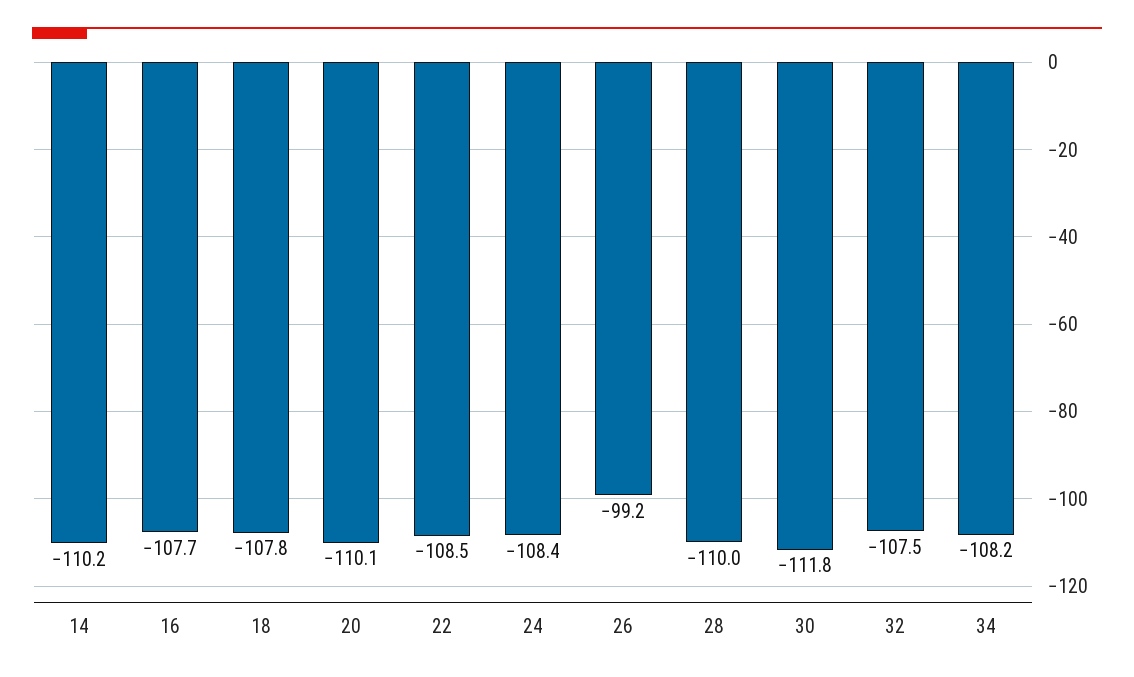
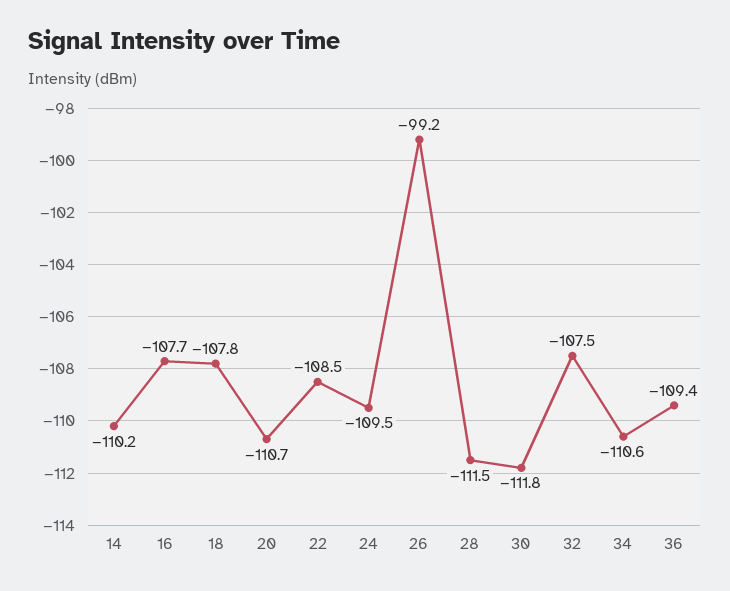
20: -110.1 -> -110.7
24: -108.4 -> -109.5
28: -110 -> -111.5
34: -108.2 -> -110.6
36: none -> -109.4

